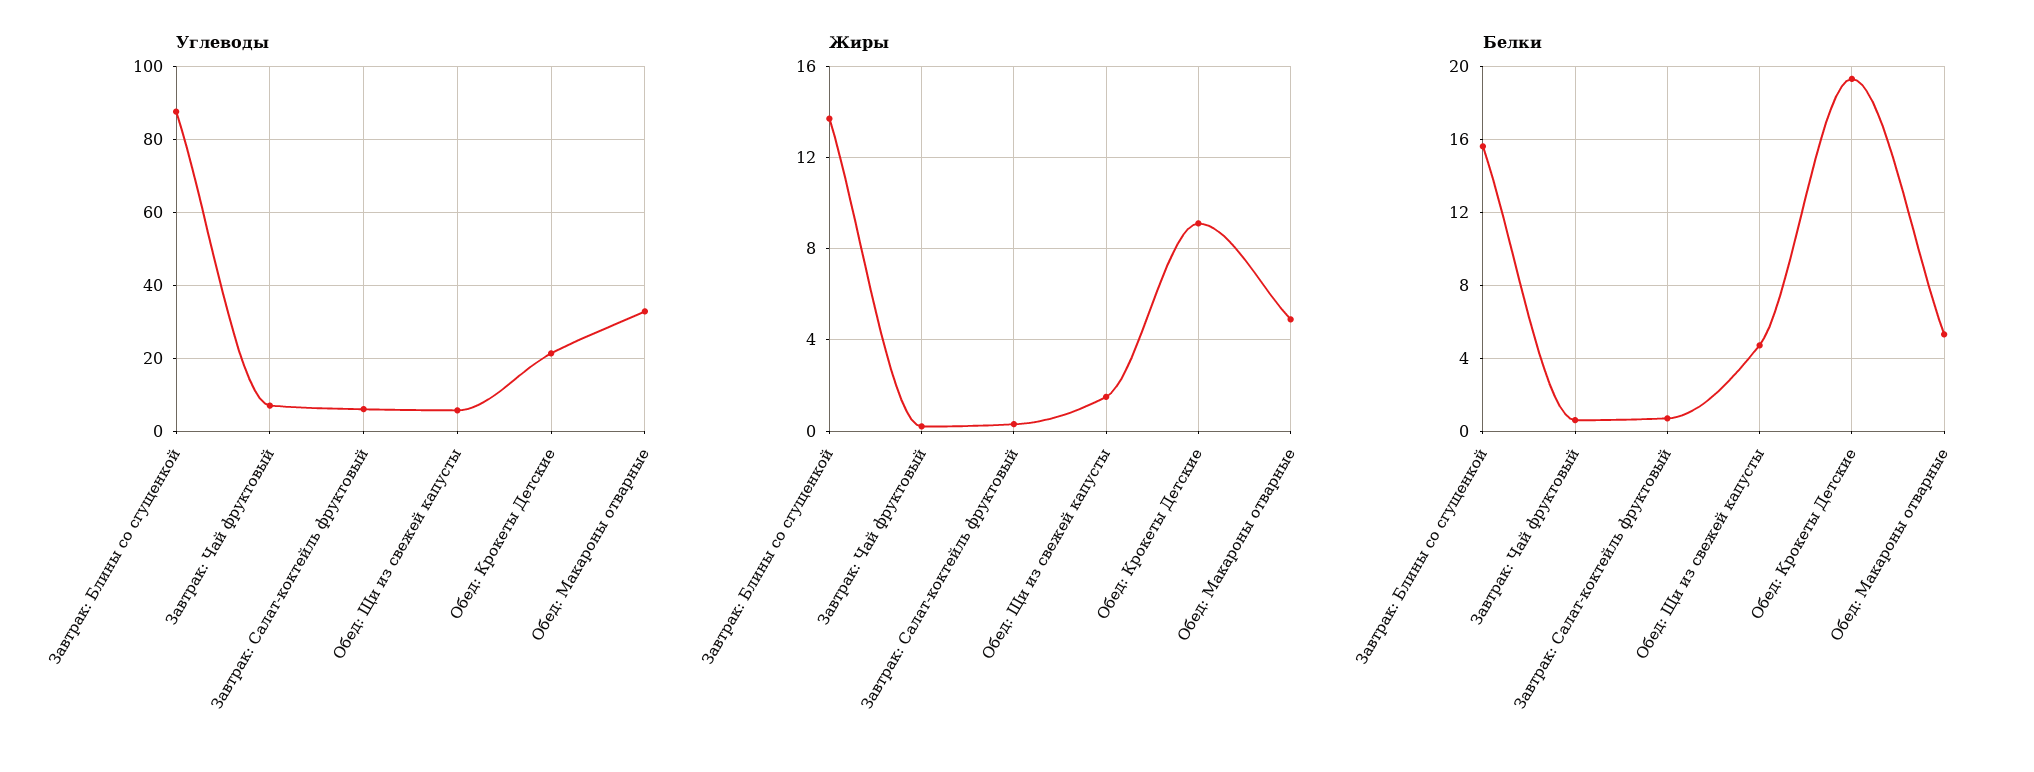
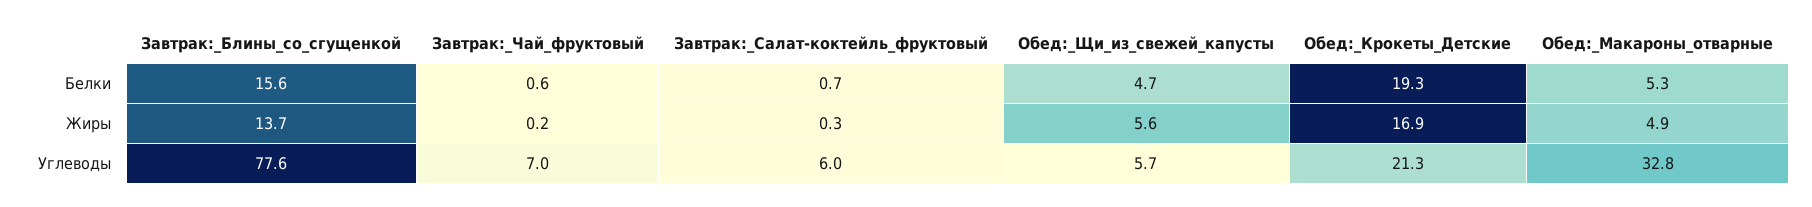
Углеводы, Завтрак: Блины со сгущенкой: 88 -> 77.6
Жиры, Обед: Щи из свежей капусты: 1.5 -> 5.6
Жиры, Обед: Крокеты Детские: 9 -> 16.9

